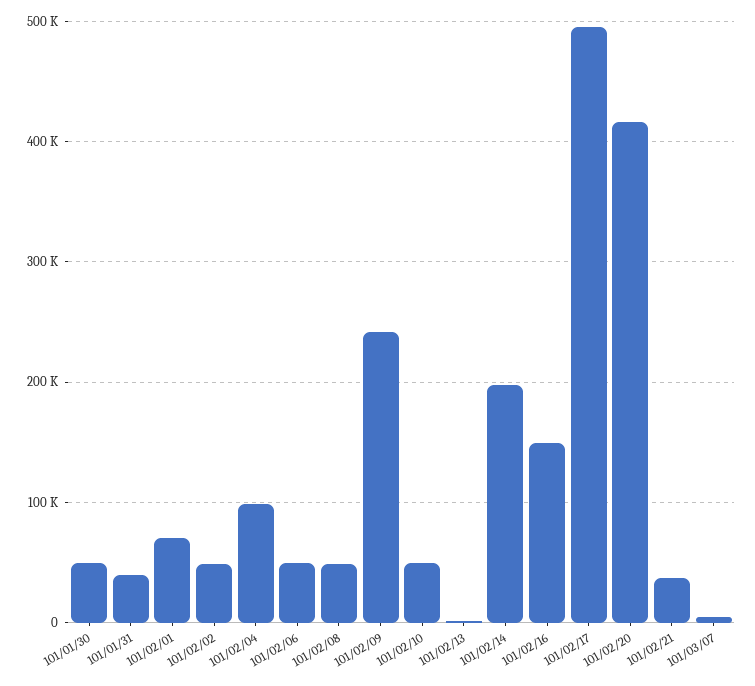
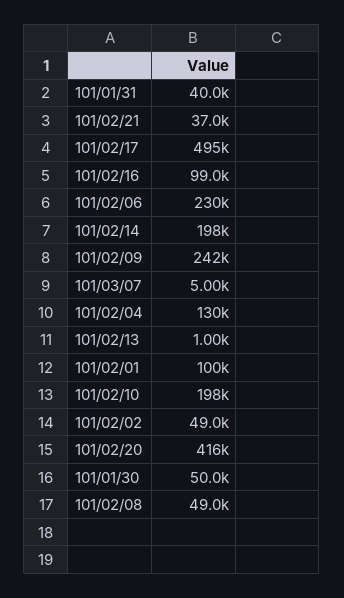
101/02/01: 70000 -> 100000
101/02/04: 100000 -> 130000
101/02/06: 50000 -> 230000
101/02/10: 50000 -> 198000
101/02/16: 150000 -> 99000

